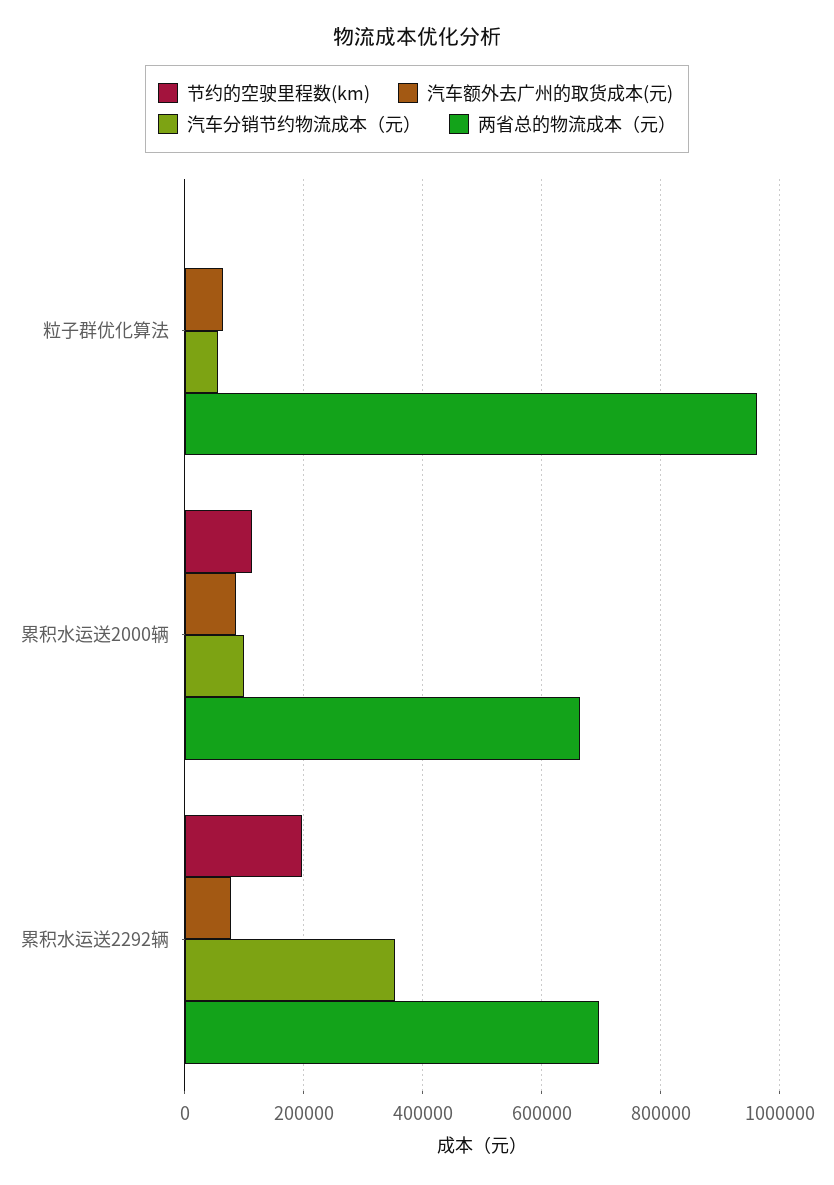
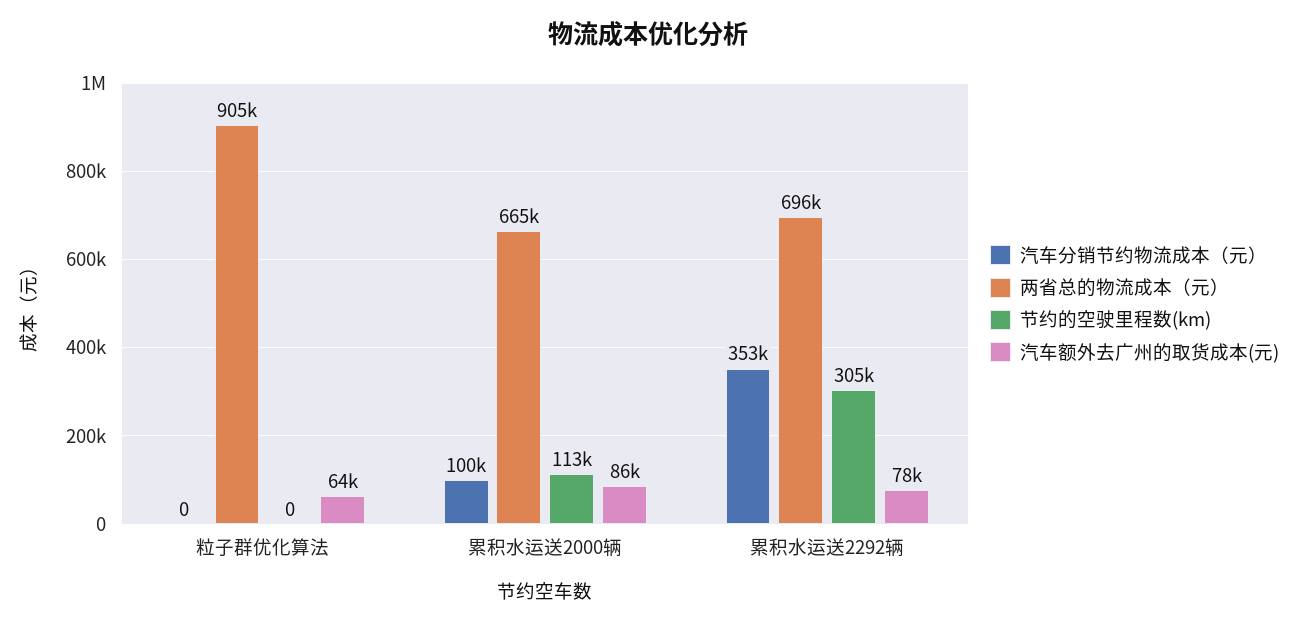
汽车分销节约物流成本（元）, 粒子群优化算法: 60000 -> 0
两省总的物流成本（元）, 粒子群优化算法: 960000 -> 905000
节约的空驶里程数(km), 累积水运送2292辆: 200000 -> 305000

